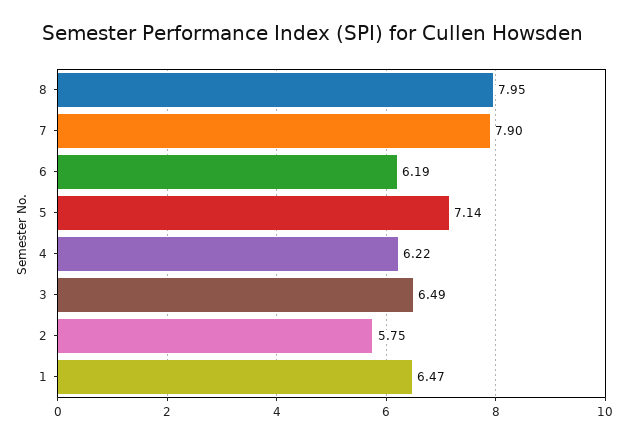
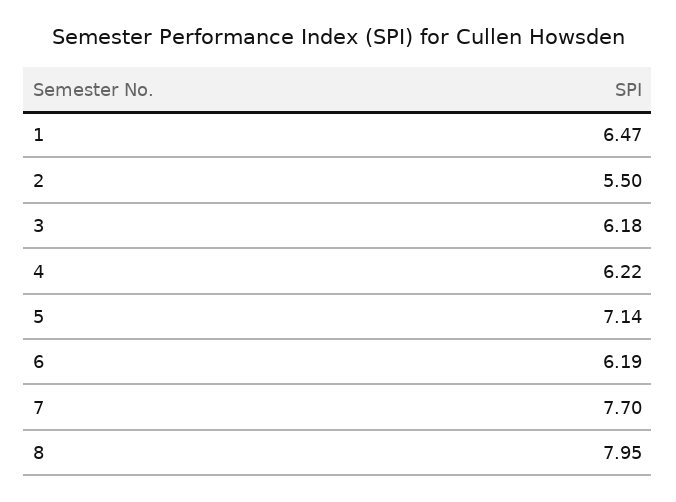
7: 7.9 -> 7.7
3: 6.49 -> 6.18
2: 5.75 -> 5.5

